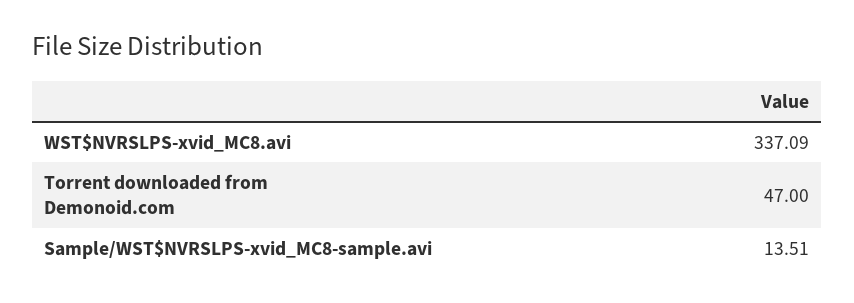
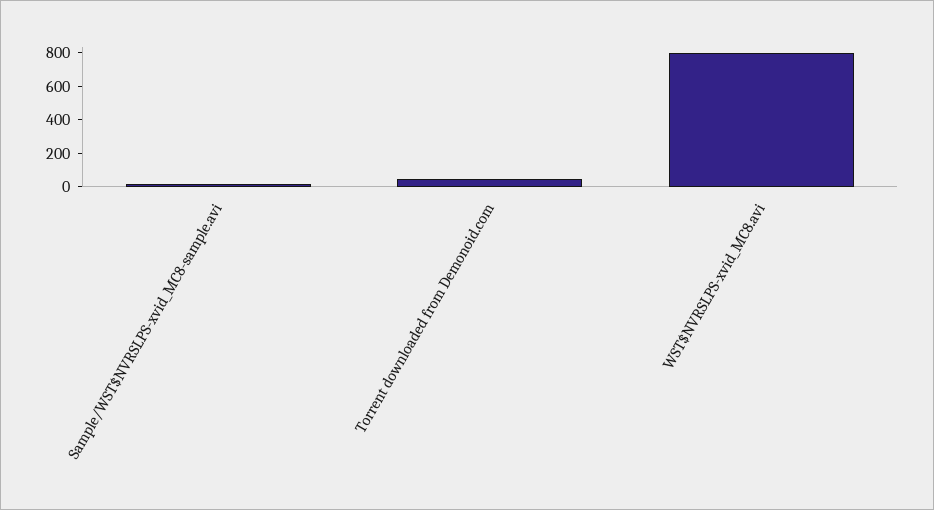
WST$NVRSLPS-xvid_MC8.avi: 337.09 -> 800

